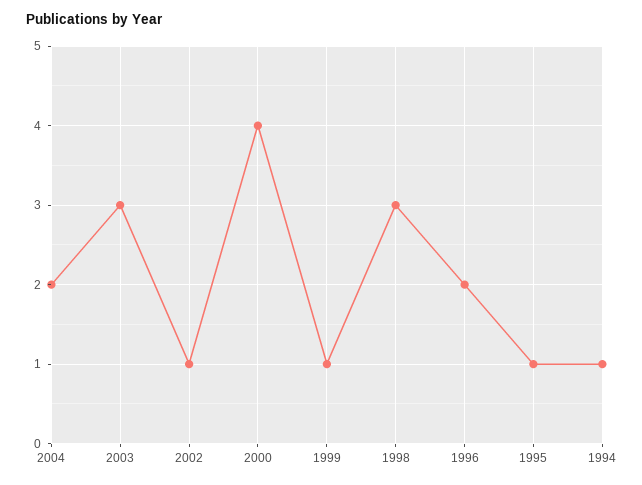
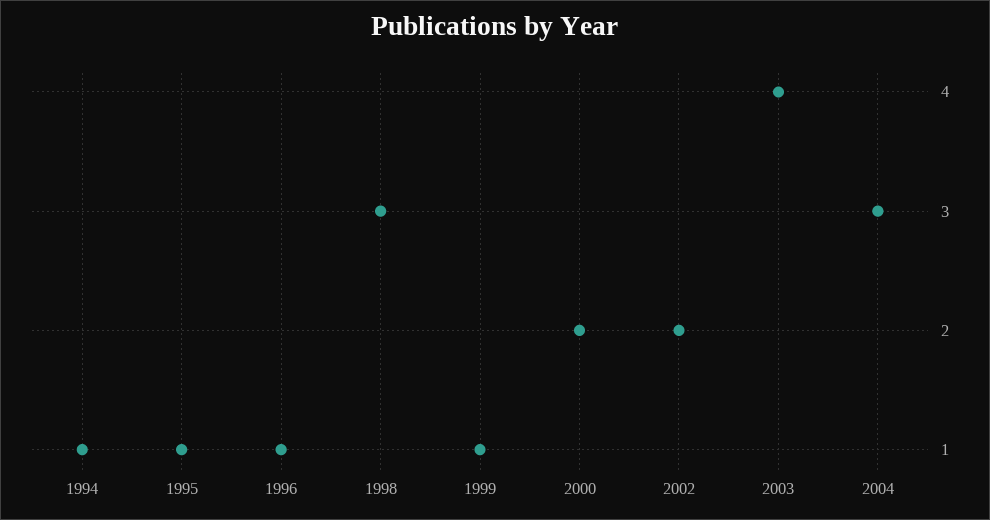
2004: 2 -> 3
2003: 3 -> 4
2002: 1 -> 2
2000: 4 -> 2
1996: 2 -> 1

